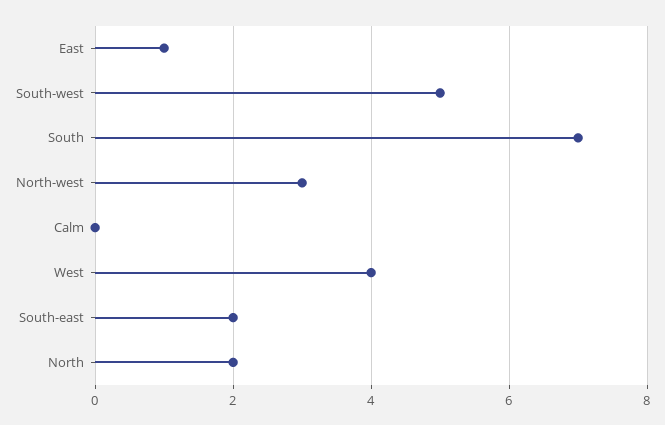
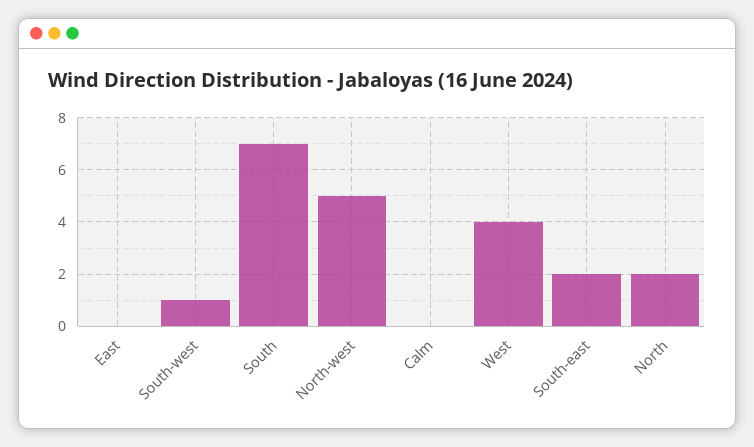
East: 1 -> 0
South-west: 5 -> 1
North-west: 3 -> 5

